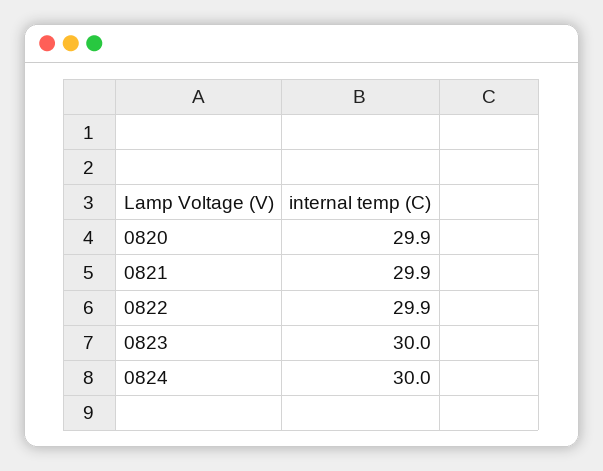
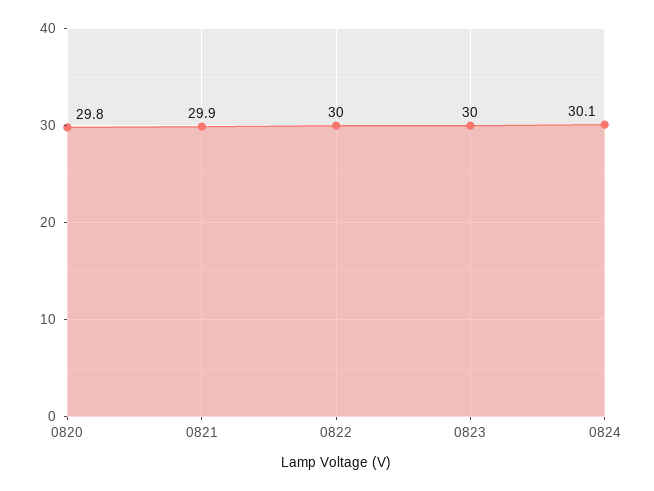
0820: 29.9 -> 29.8
0822: 29.9 -> 30
0824: 30 -> 30.1

